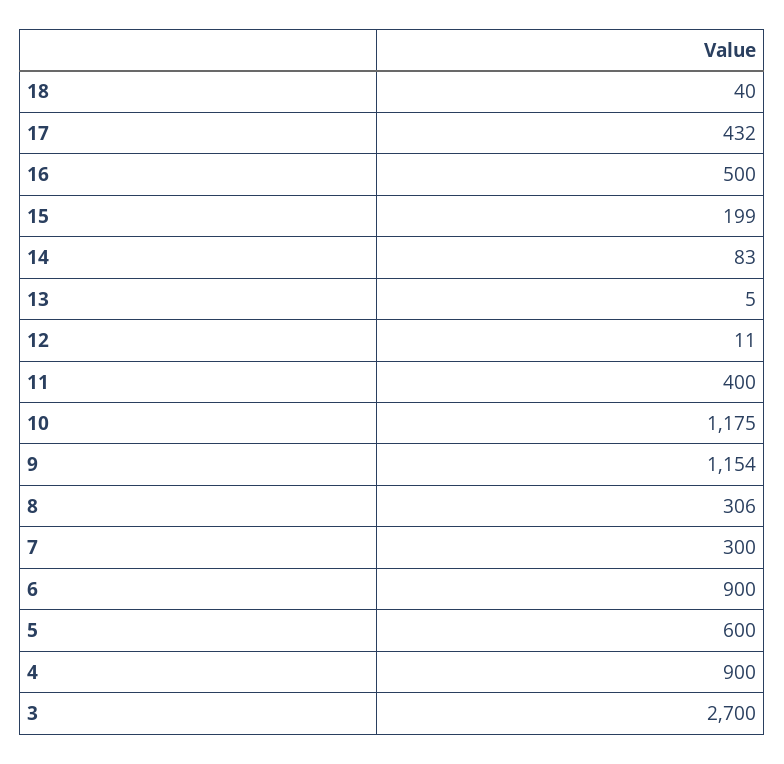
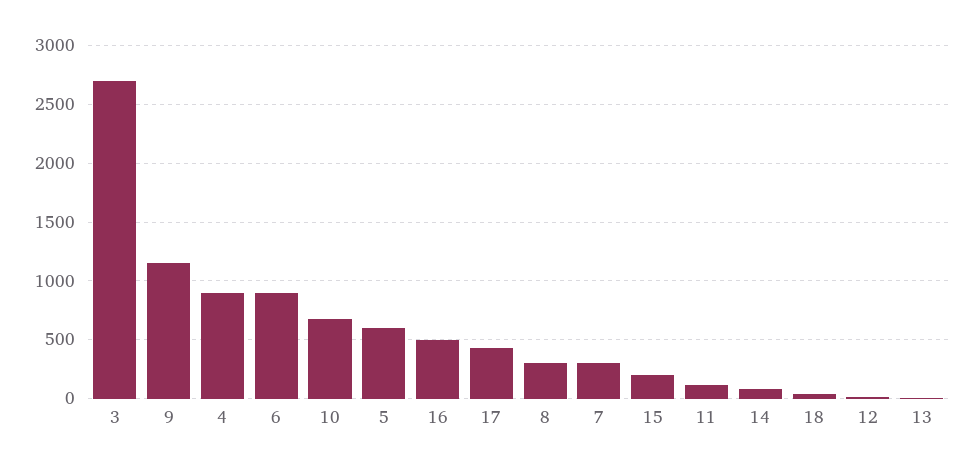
11: 400 -> 100
10: 1175 -> 700

